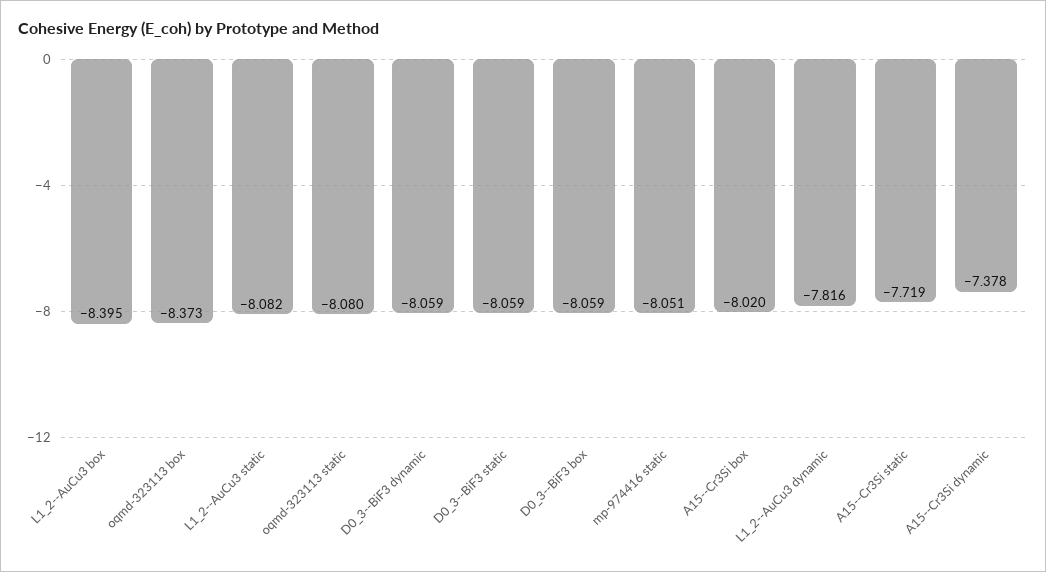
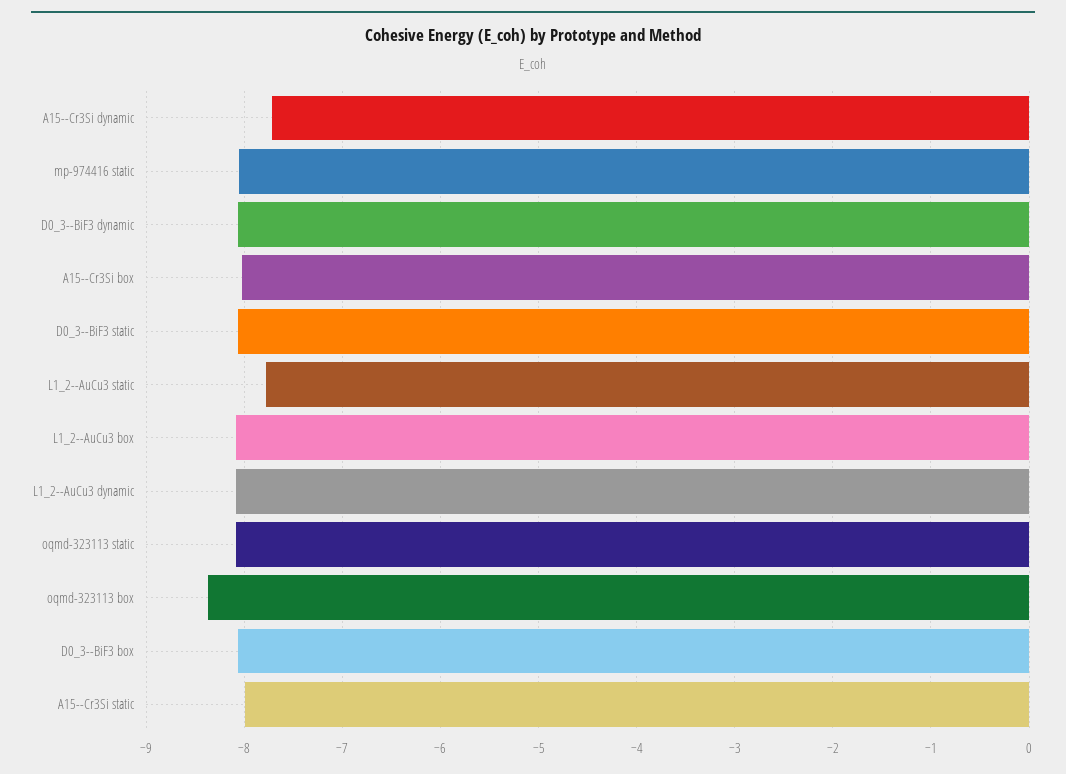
L1_2--AuCu3 box: -8.395 -> -8.1
L1_2--AuCu3 static: -8.082 -> -7.8
L1_2--AuCu3 dynamic: -7.816 -> -8.1
A15--Cr3Si static: -7.719 -> -8
A15--Cr3Si dynamic: -7.378 -> -7.7

